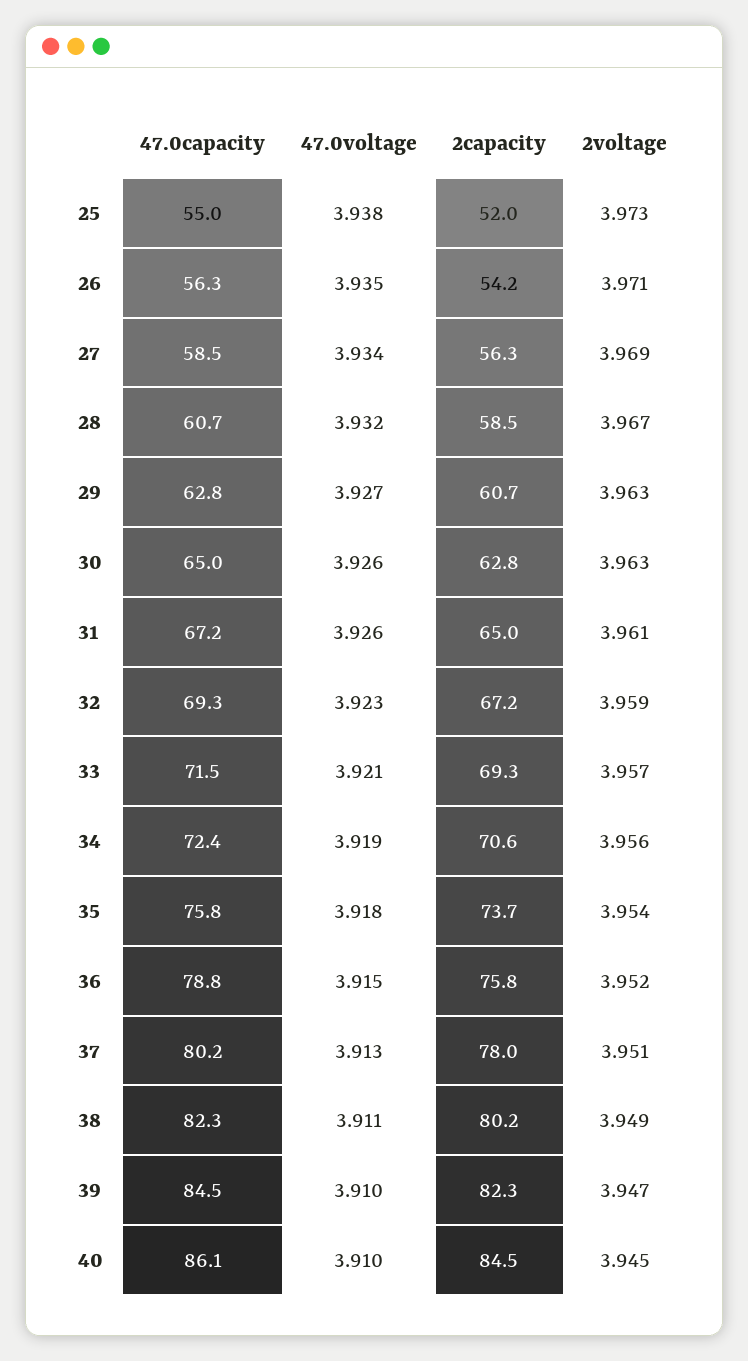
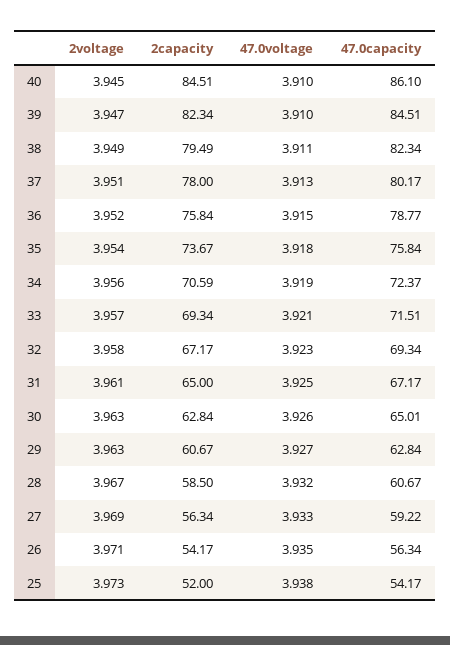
47.0capacity, 25: 55 -> 54.17
47.0capacity, 27: 58.5 -> 59.22
47.0voltage, 27: 3.934 -> 3.933
47.0voltage, 31: 3.926 -> 3.925
2voltage, 32: 3.959 -> 3.958
2capacity, 38: 80.2 -> 79.49

